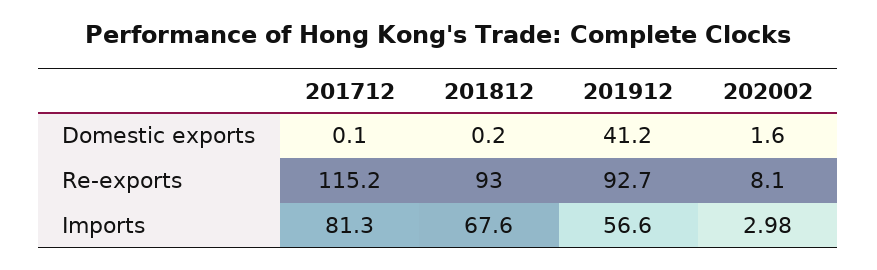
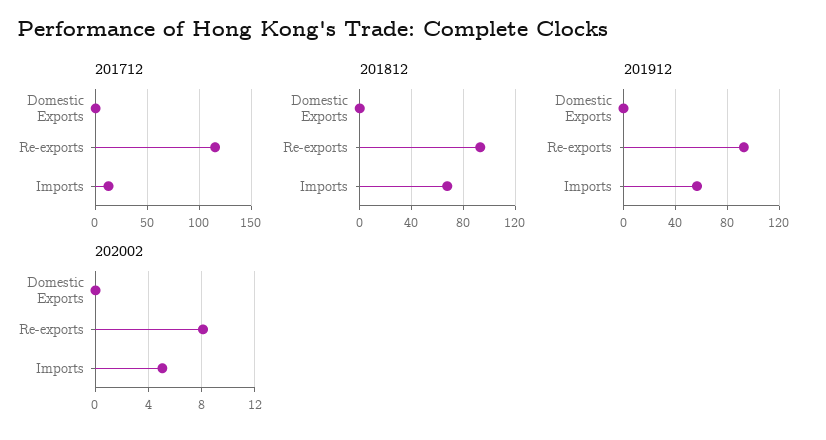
201912, Domestic exports: 41.2 -> 0
202002, Domestic exports: 1.6 -> 0
201712, Imports: 81.3 -> 10
202002, Imports: 2.98 -> 5

